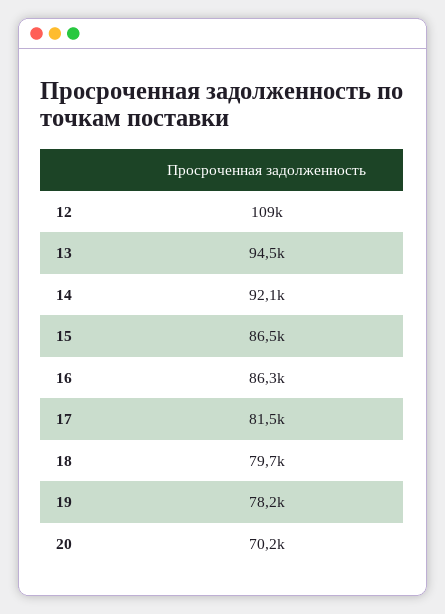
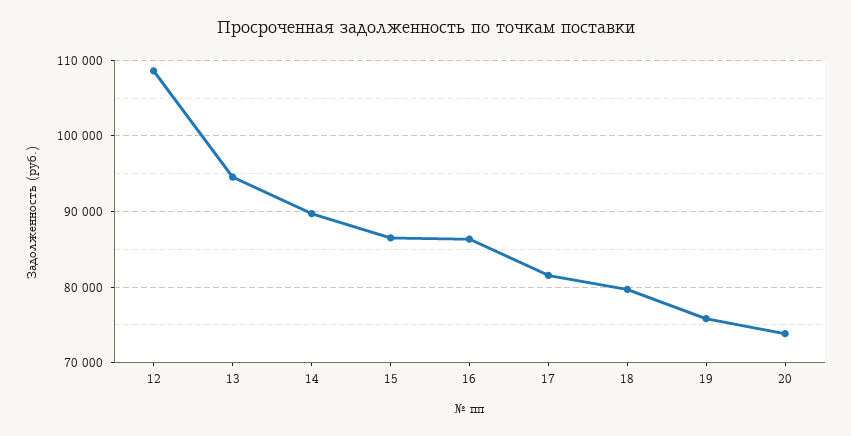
14: 92100 -> 90000
19: 78200 -> 76000
20: 70200 -> 74000

